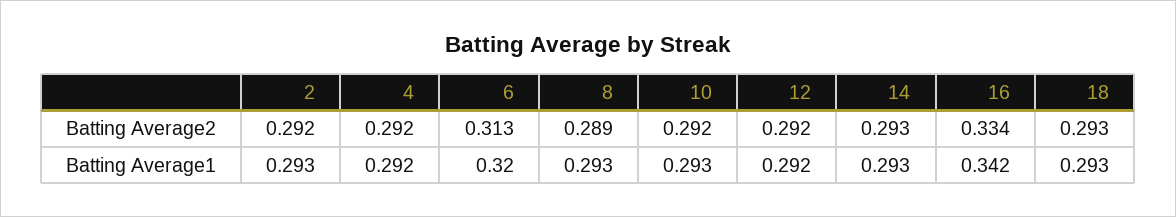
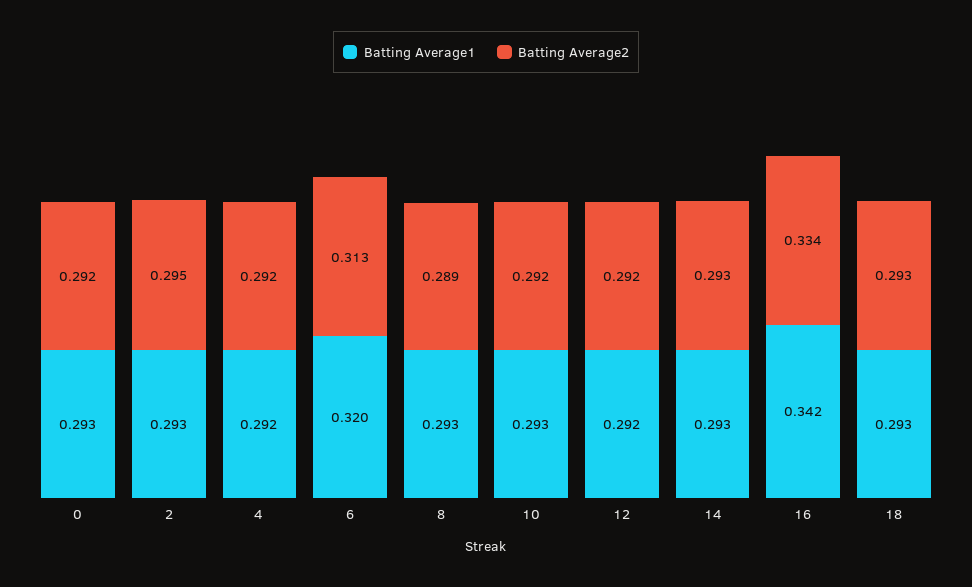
Batting Average2, 2: 0.292 -> 0.295
Batting Average1, 0: none -> 0.293
Batting Average2, 0: none -> 0.292

